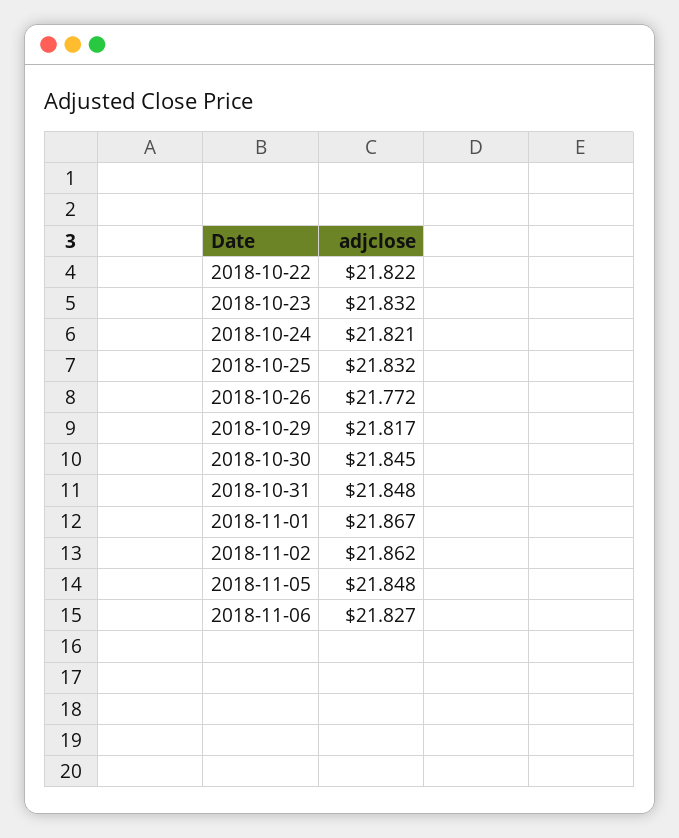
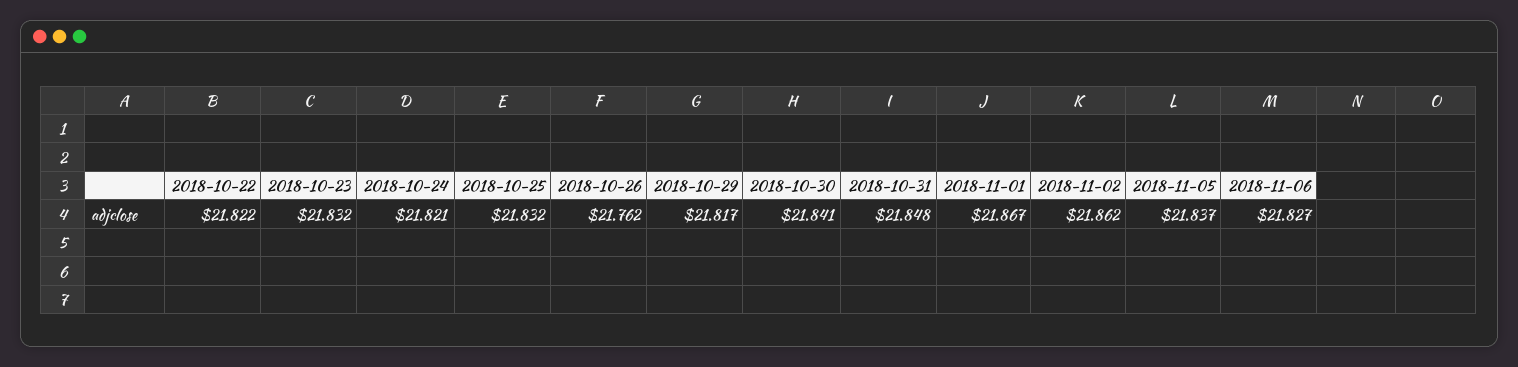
2018-10-26: 21.772 -> 21.762
2018-10-30: 21.845 -> 21.841
2018-11-05: 21.848 -> 21.837

